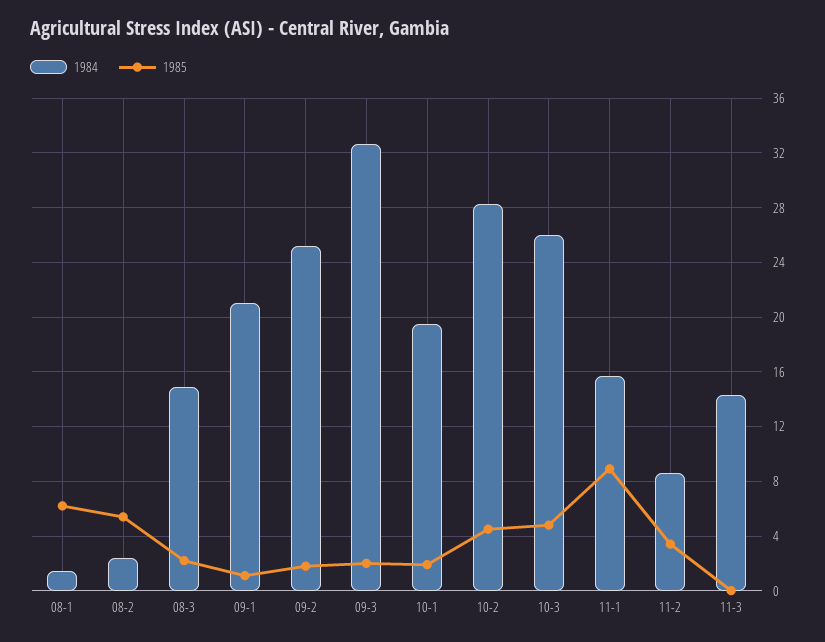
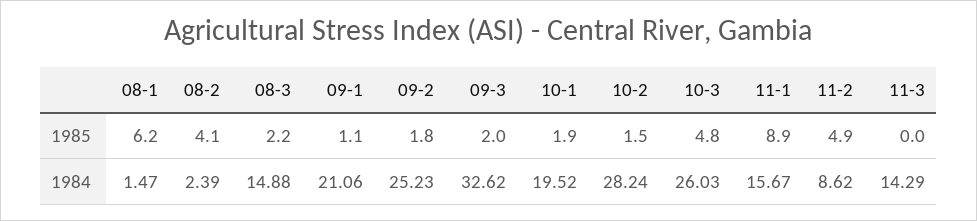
1985, 08-2: 5.5 -> 4.1
1985, 10-2: 4.5 -> 1.5
1985, 11-2: 3.5 -> 4.9

